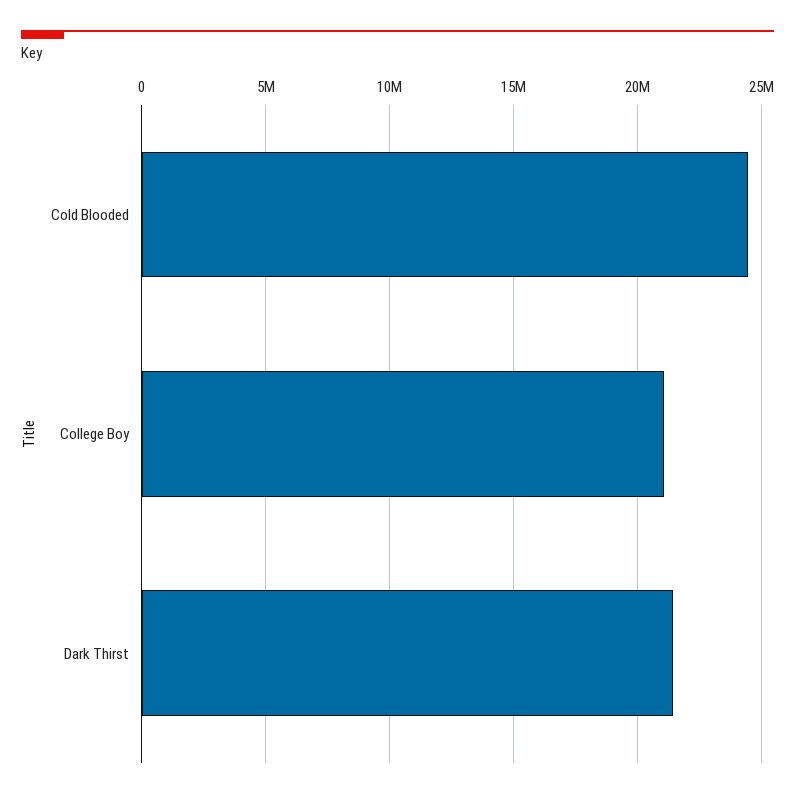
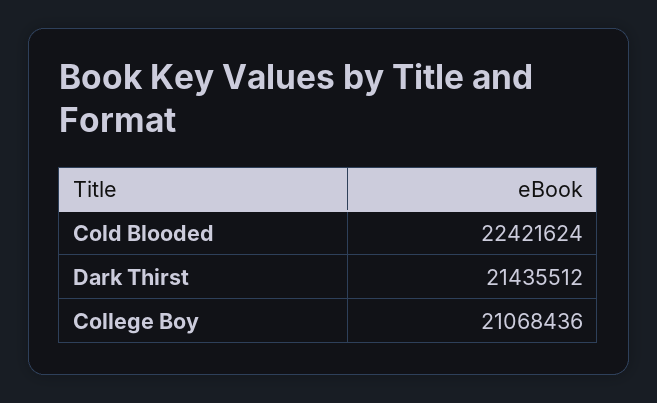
Cold Blooded: 24500000 -> 22421624

